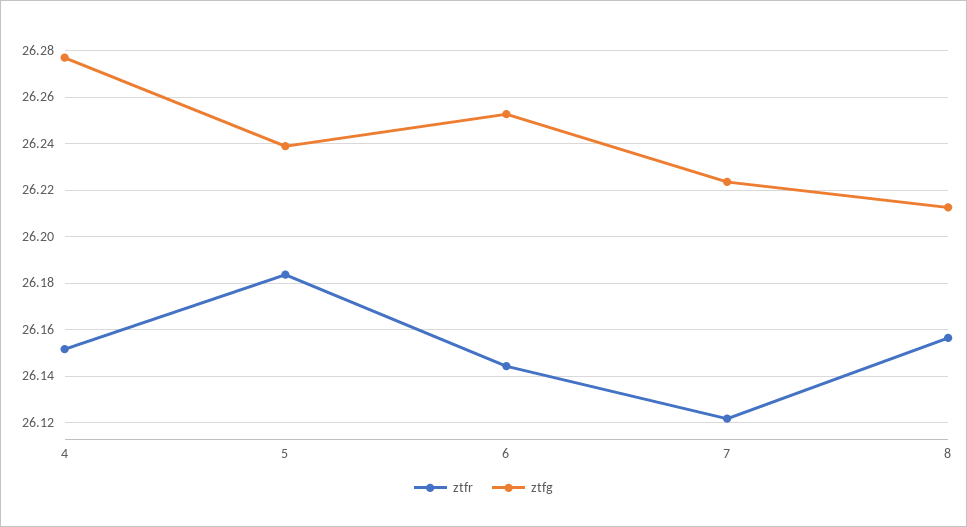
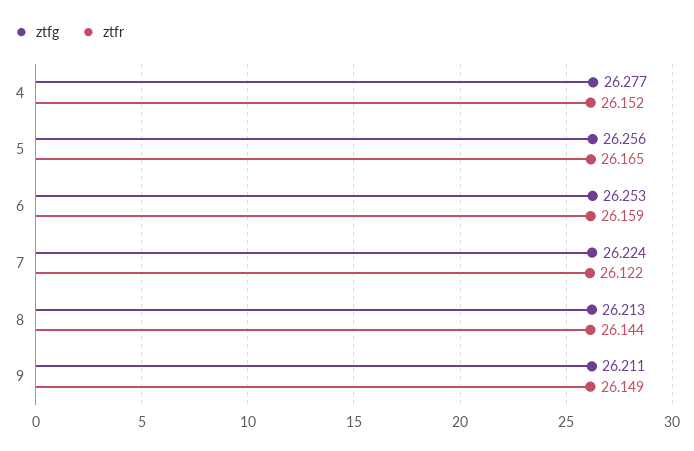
ztfr, 5: 26.185 -> 26.165
ztfg, 5: 26.24 -> 26.256
ztfr, 6: 26.145 -> 26.159
ztfr, 8: 26.155 -> 26.144
ztfg, 9: none -> 26.211
ztfr, 9: none -> 26.149

